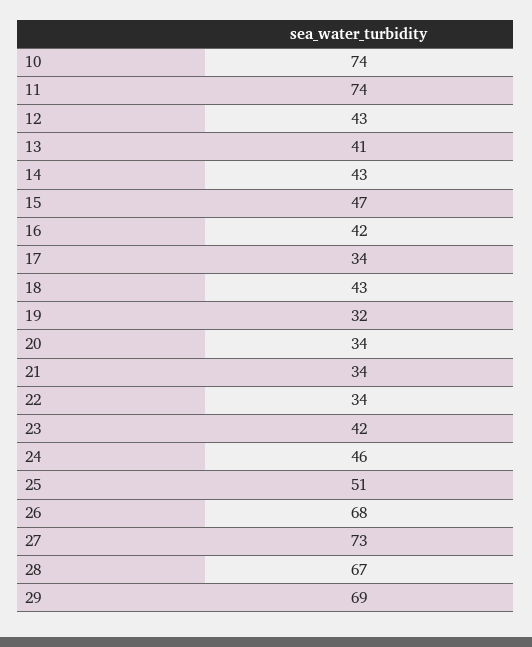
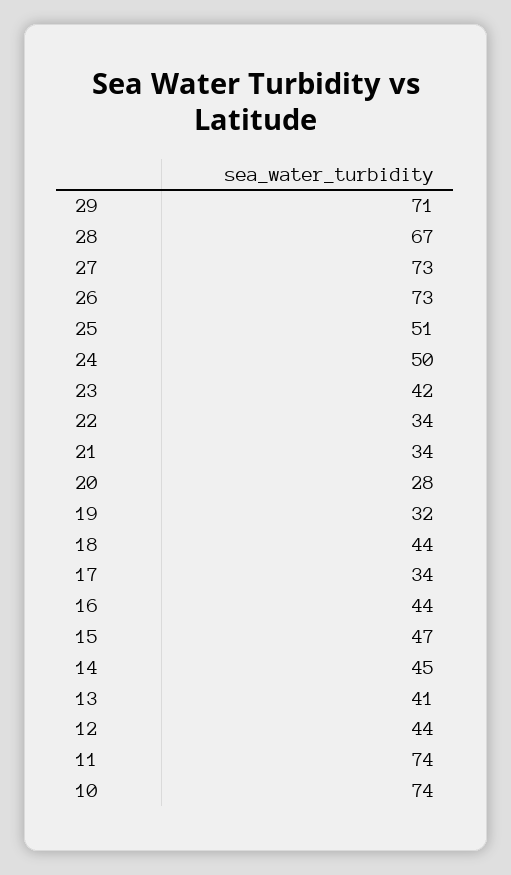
12: 43 -> 44
14: 43 -> 45
16: 42 -> 44
18: 43 -> 44
20: 34 -> 28
24: 46 -> 50
26: 68 -> 73
29: 69 -> 71

